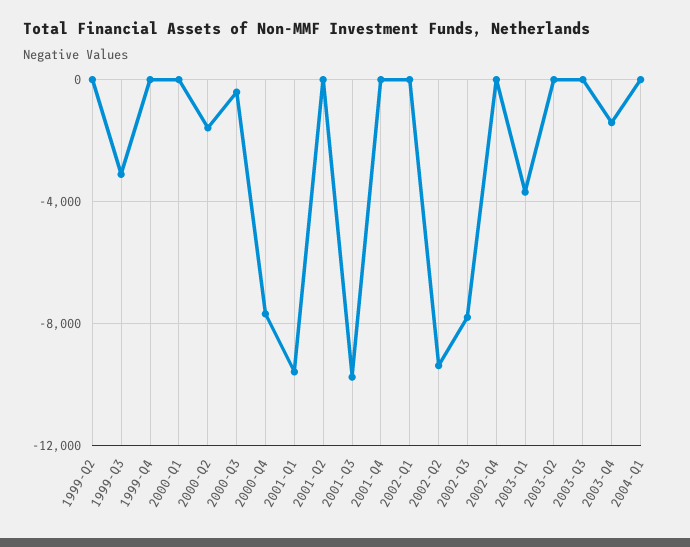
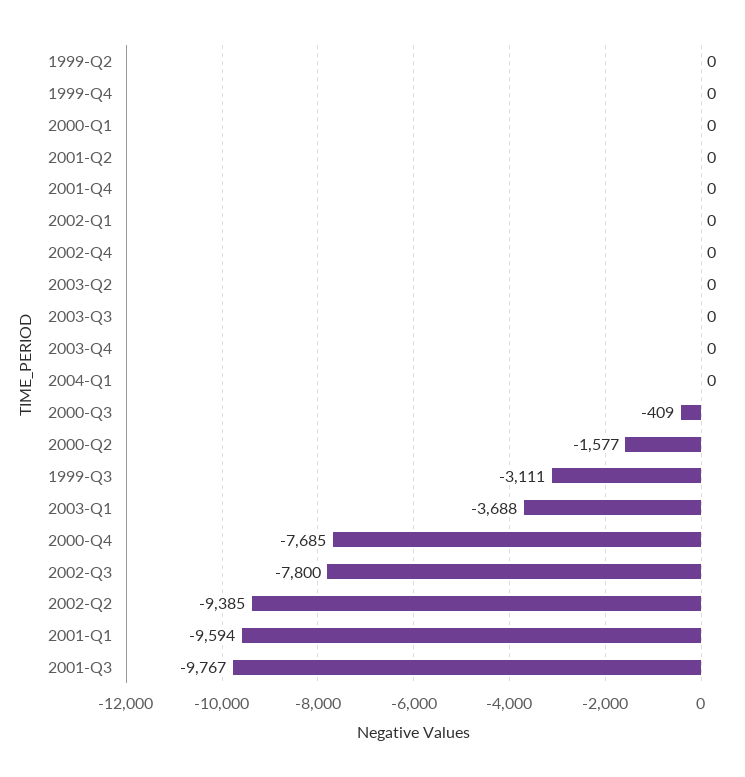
2003-Q4: -1500 -> 0

